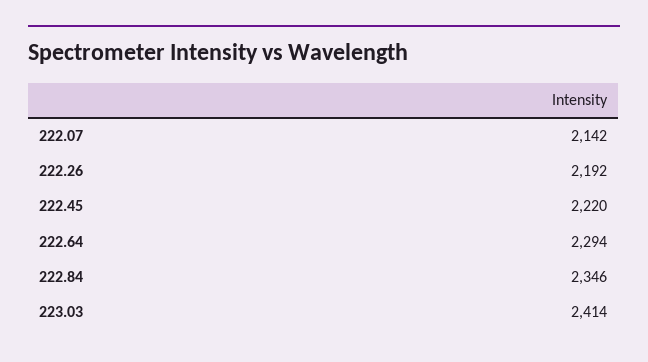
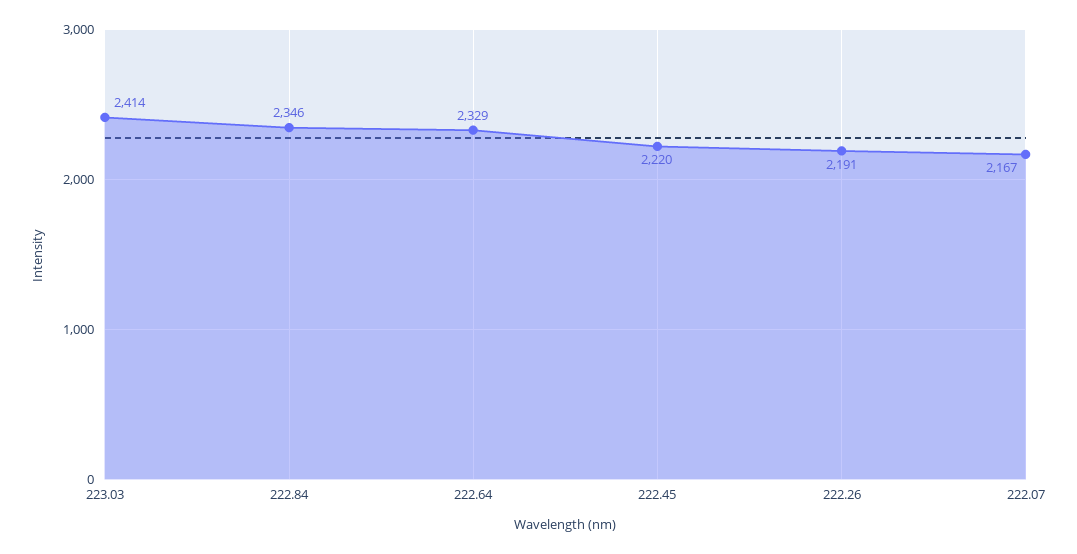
222.07: 2142 -> 2167
222.26: 2192 -> 2191
222.64: 2294 -> 2329

